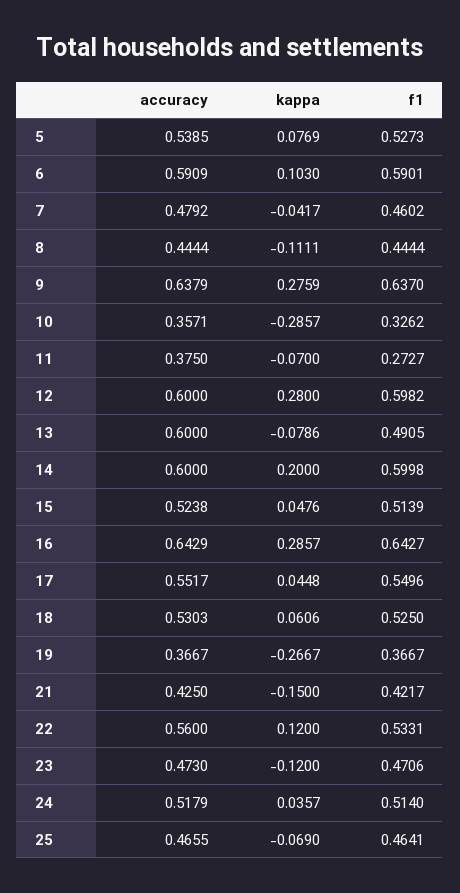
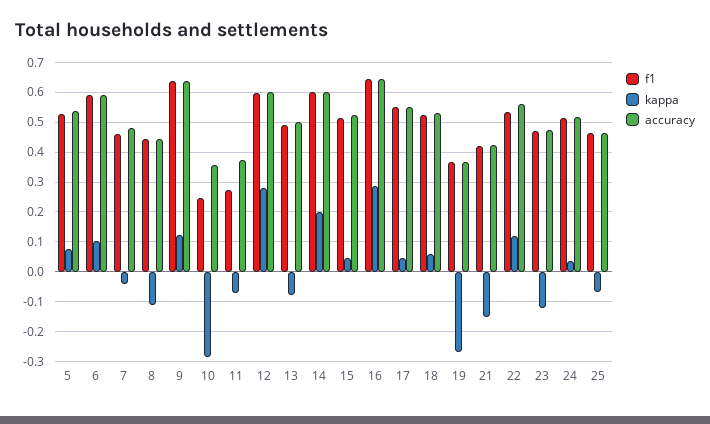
kappa, 9: 0.2759 -> 0.125
f1, 10: 0.3262 -> 0.25
accuracy, 13: 0.6 -> 0.5

